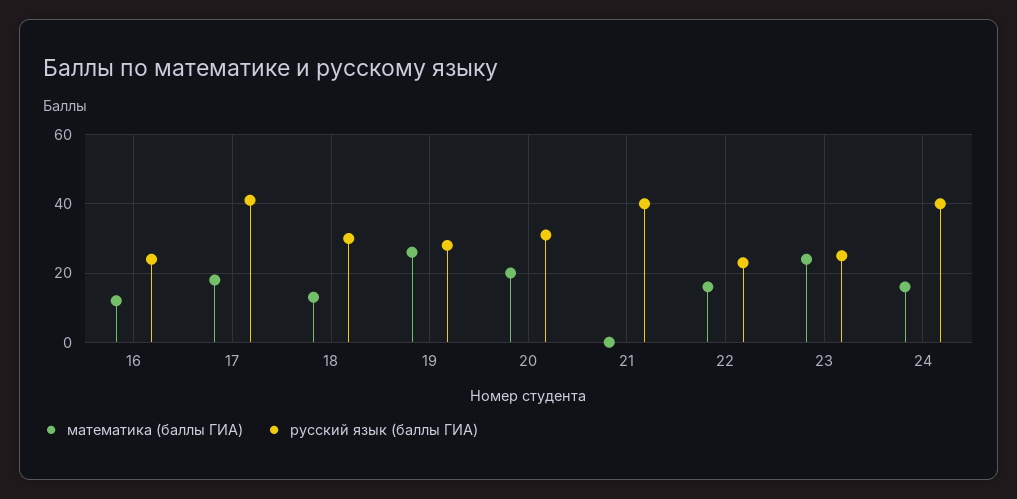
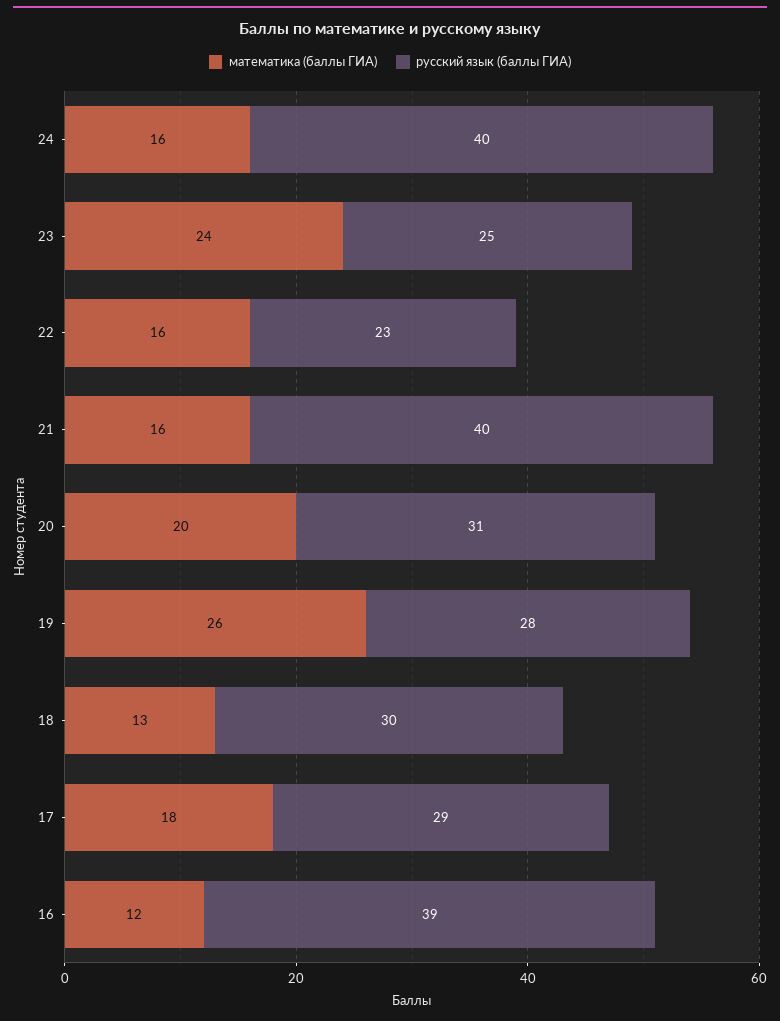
русский язык (баллы ГИА), 16: 25 -> 39
русский язык (баллы ГИА), 17: 40 -> 29
математика (баллы ГИА), 21: 0 -> 16

